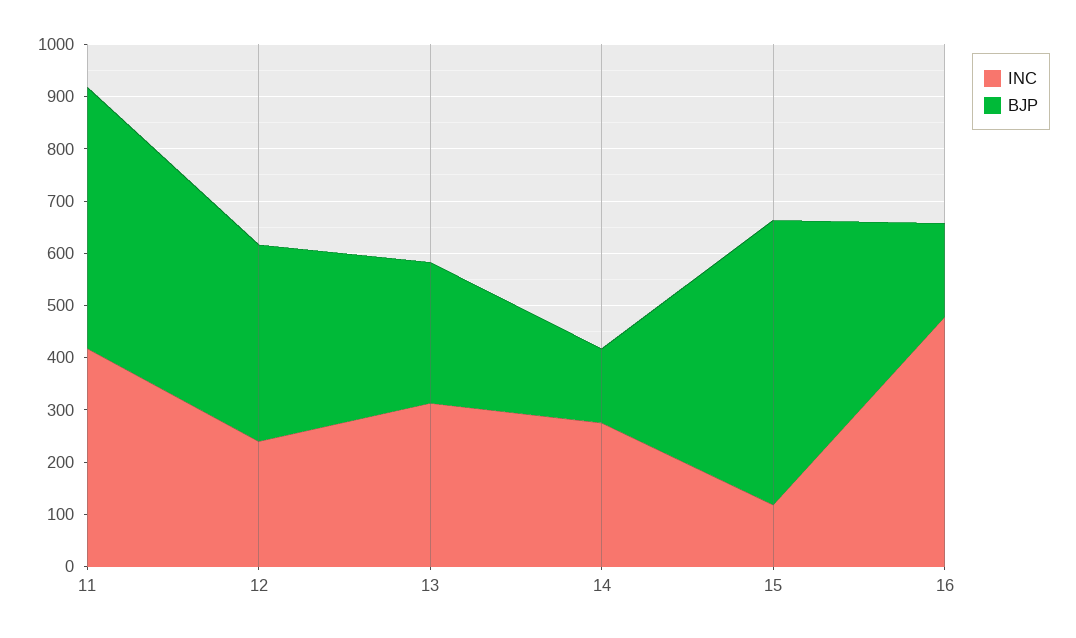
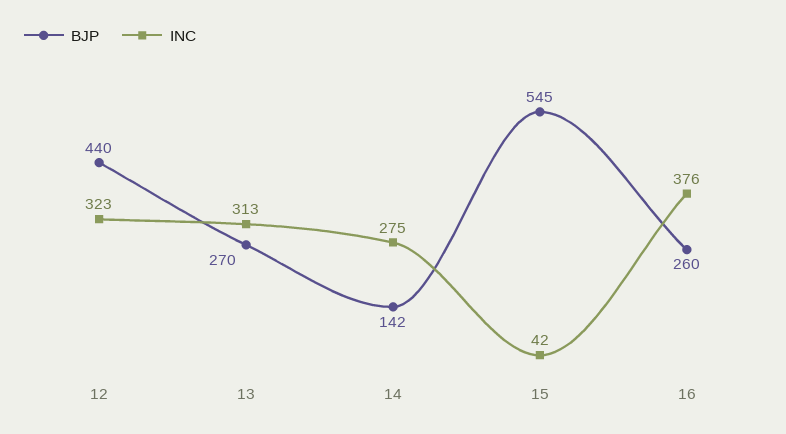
INC, 11: 420 -> none
BJP, 11: 500 -> none
INC, 12: 240 -> 323
BJP, 12: 380 -> 440
INC, 15: 120 -> 42
INC, 16: 480 -> 376
BJP, 16: 180 -> 260

